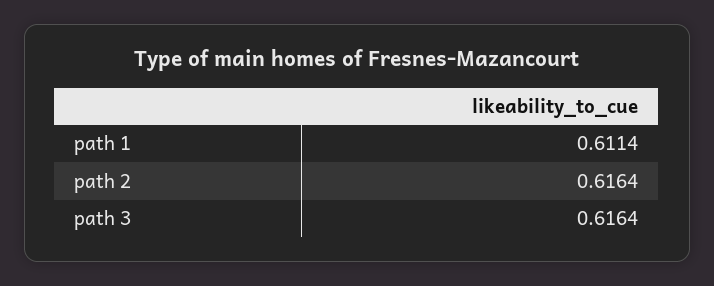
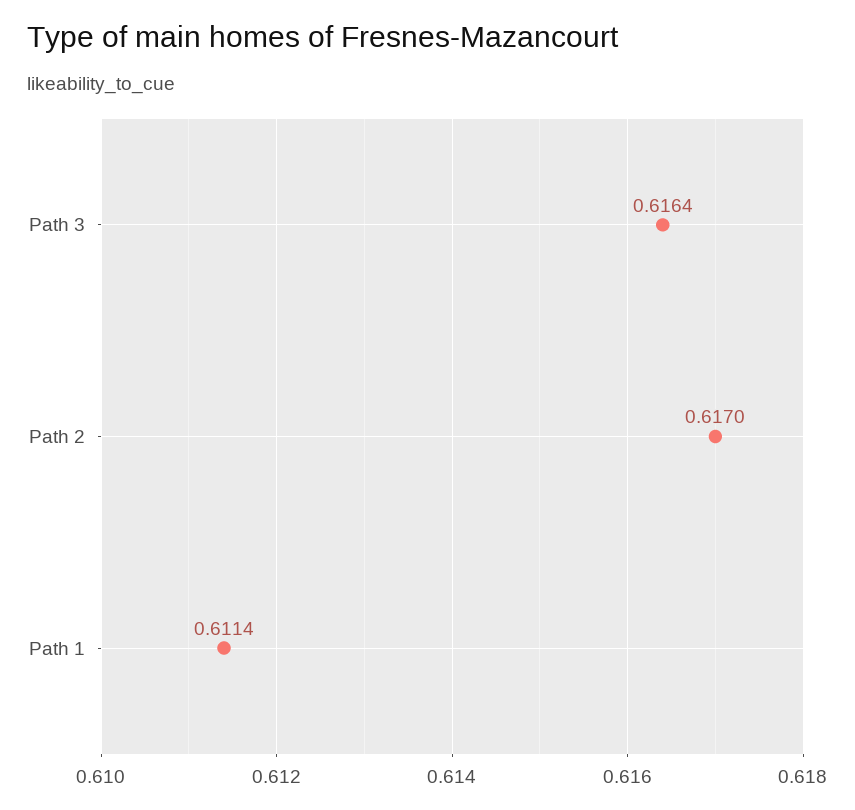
path 2: 0.6164 -> 0.617

